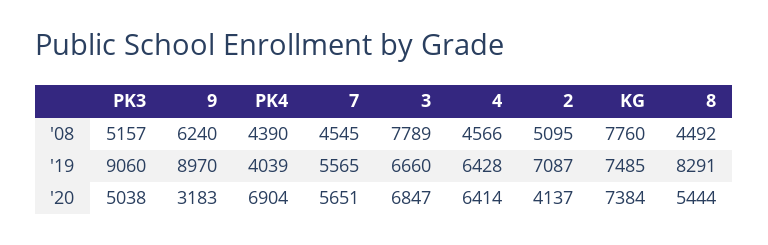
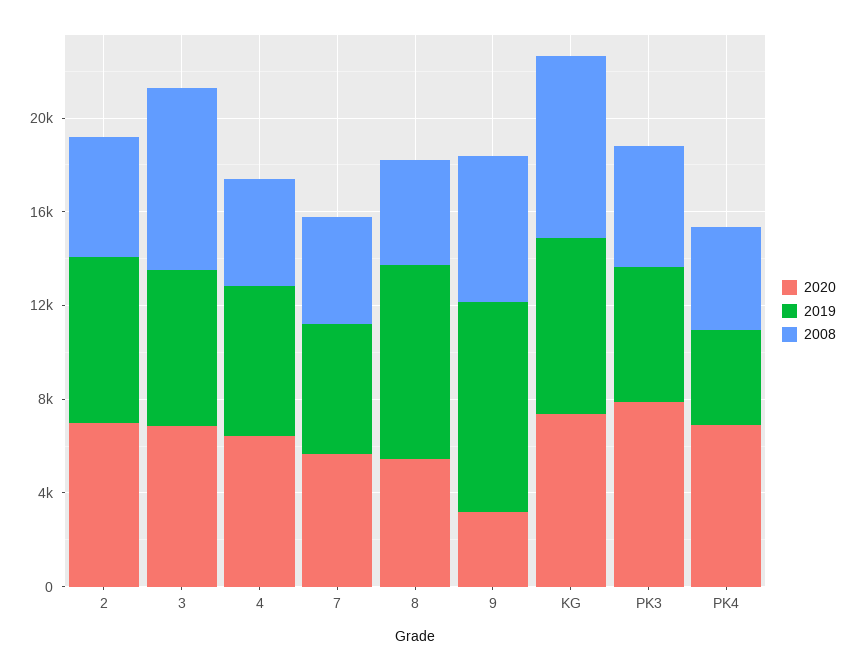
'19, PK3: 9060 -> 6000
'20, PK3: 5038 -> 8000
'20, 2: 4137 -> 7000

